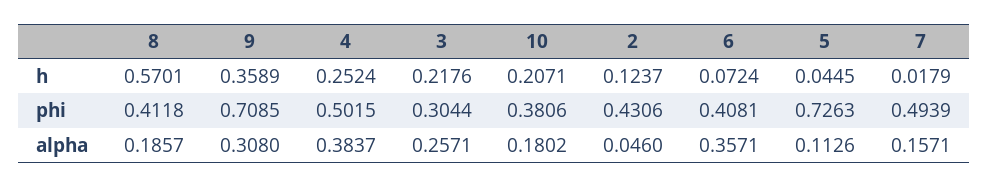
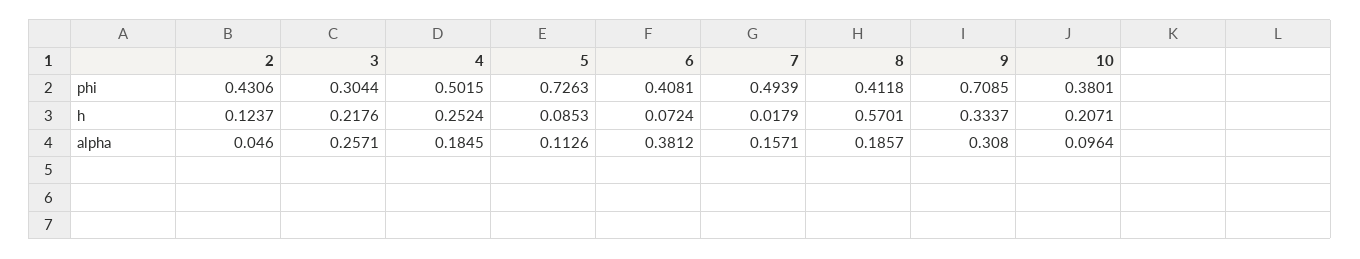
9, h: 0.3589 -> 0.3337
5, h: 0.0445 -> 0.0853
10, phi: 0.3806 -> 0.3801
4, alpha: 0.3837 -> 0.1845
10, alpha: 0.1802 -> 0.0964
6, alpha: 0.3571 -> 0.3812

